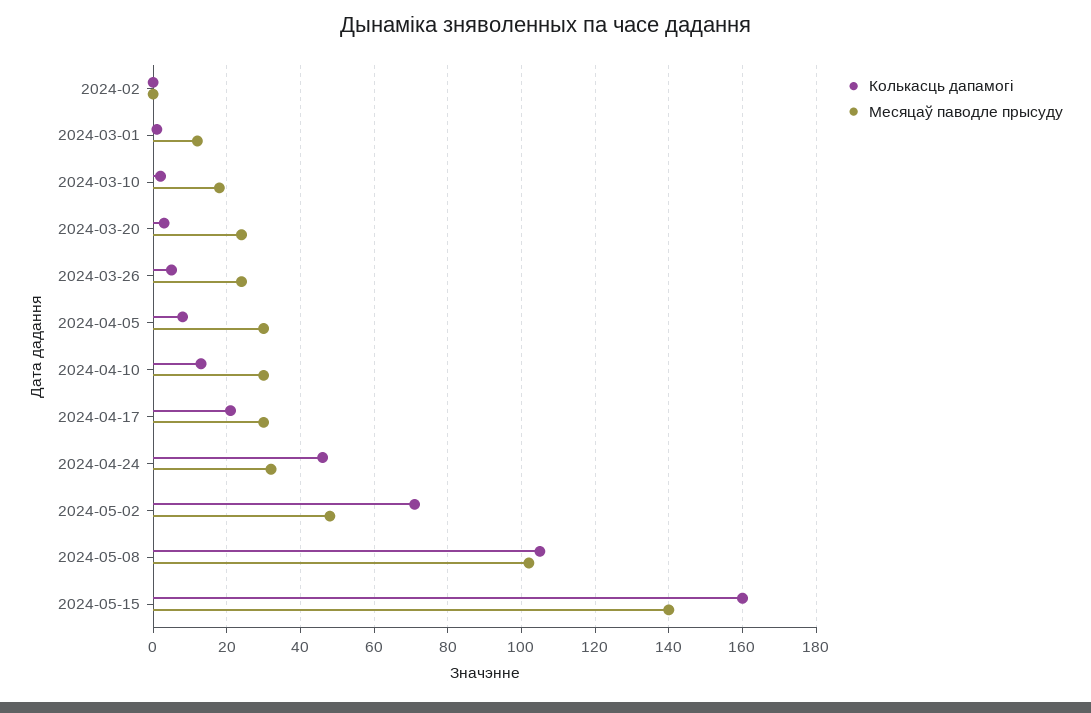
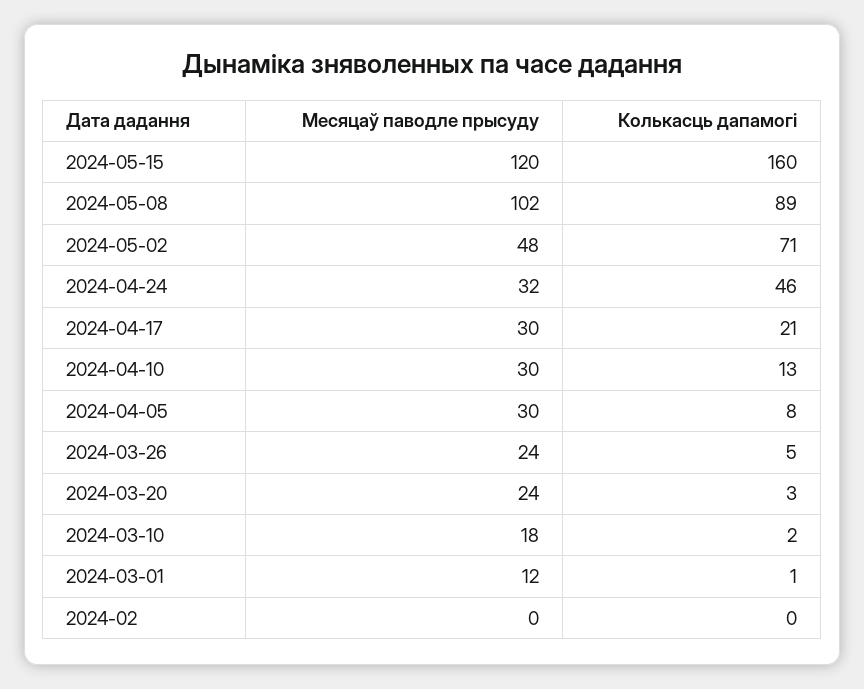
Колькасць дапамогі, 2024-05-08: 105 -> 89
Месяцаў паводле прысуду, 2024-05-15: 140 -> 120

